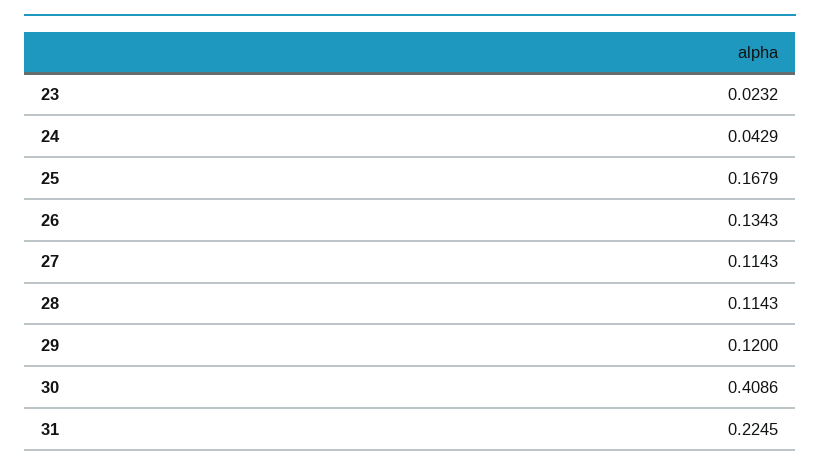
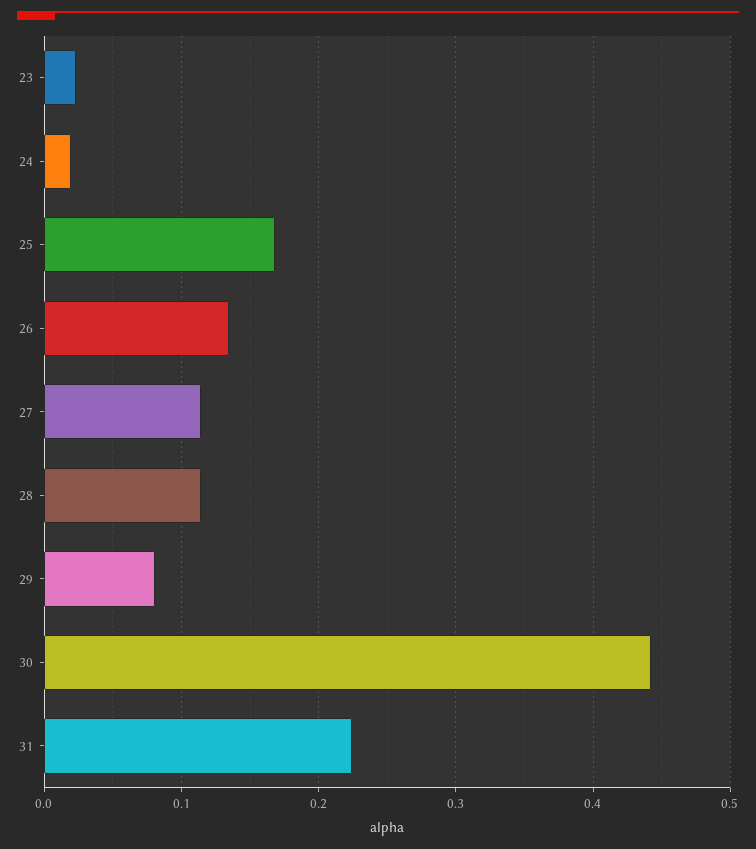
24: 0.0429 -> 0.02
29: 0.12 -> 0.08
30: 0.4086 -> 0.44

